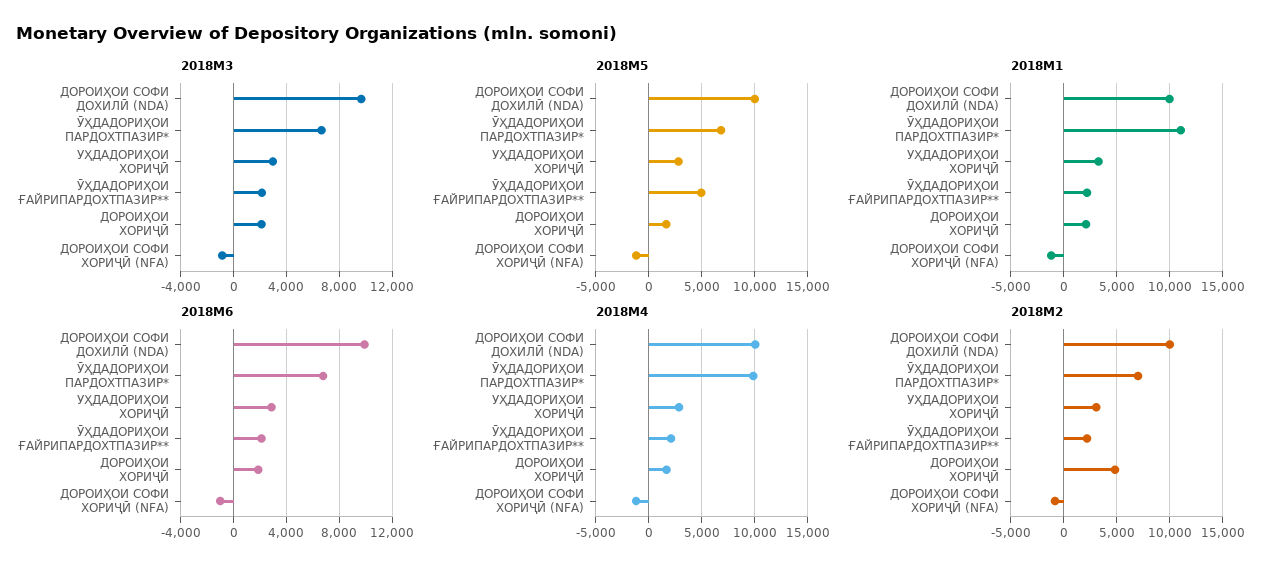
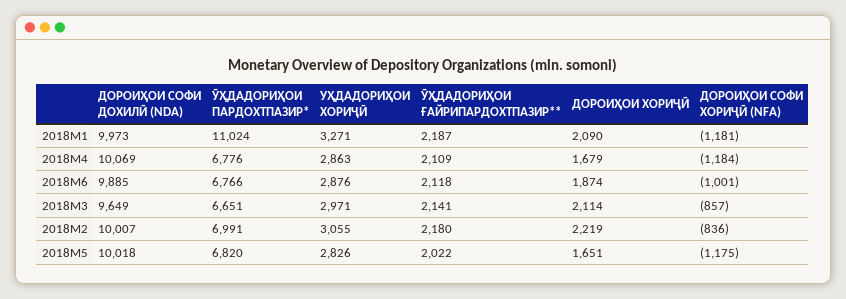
2018M5, ӮҲДАДОРИҲОИ ҒАЙРИПАРДОХТПАЗИР**: 5000 -> 2022
2018M4, ӮҲДАДОРИҲОИ ПАРДОХТПАЗИР*: 10000 -> 6776
2018M2, ДОРОИҲОИ ХОРИҶӢ: 5000 -> 2219

